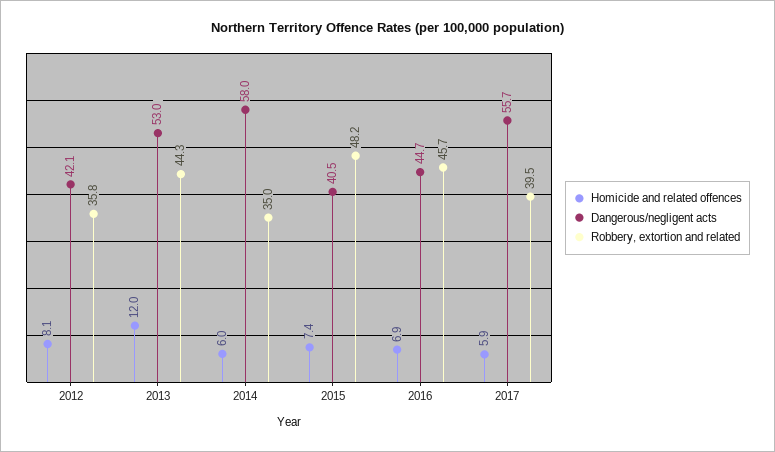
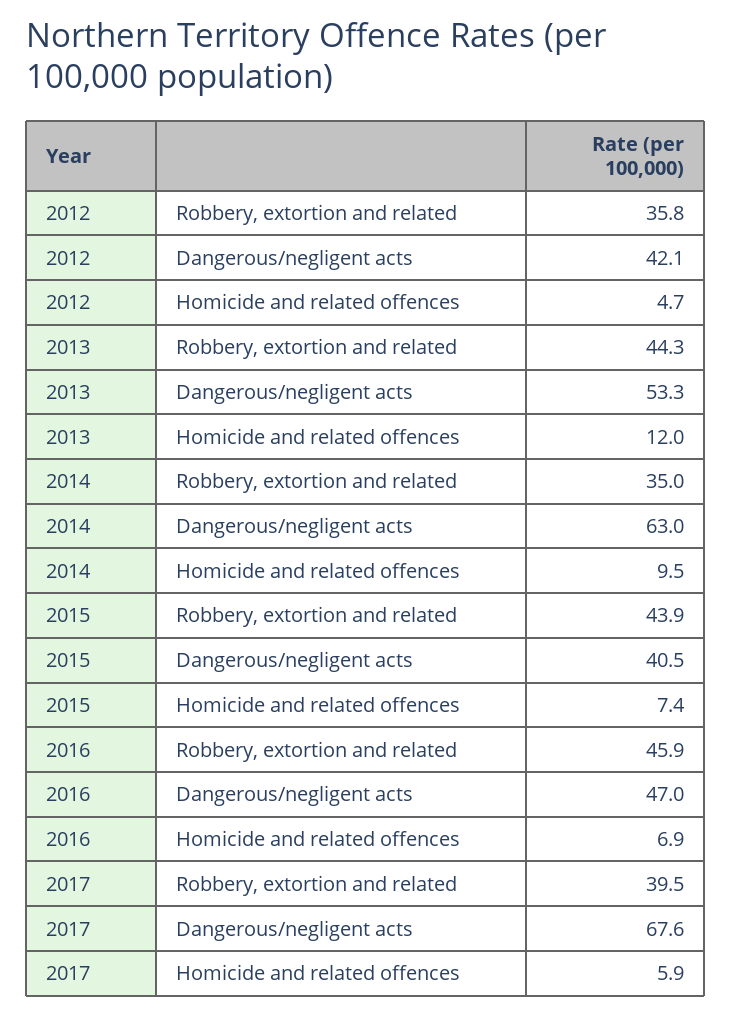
Homicide and related offences, 2012: 8.1 -> 4.7
Dangerous/negligent acts, 2013: 53 -> 53.3
Homicide and related offences, 2014: 6 -> 9.5
Dangerous/negligent acts, 2014: 58 -> 63
Robbery, extortion and related, 2015: 48.2 -> 43.9
Dangerous/negligent acts, 2016: 44.7 -> 47
Robbery, extortion and related, 2016: 45.7 -> 45.9
Dangerous/negligent acts, 2017: 55.7 -> 67.6

